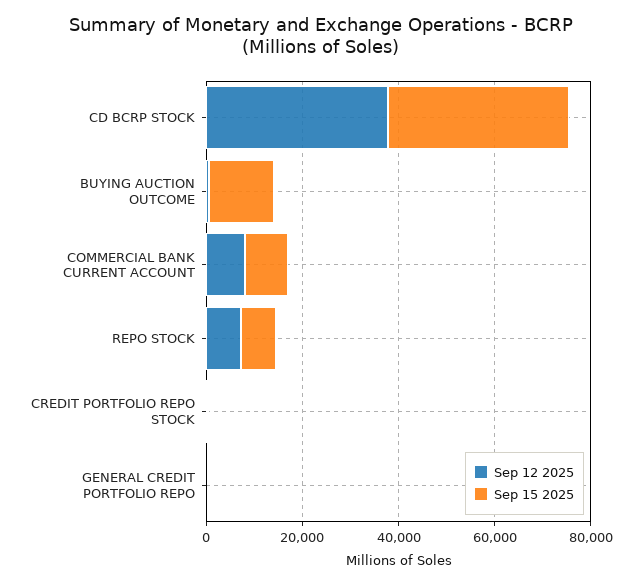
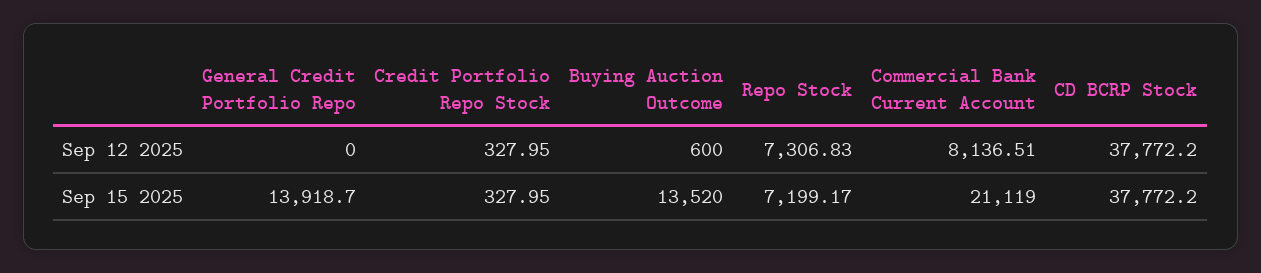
Sep 15 2025, COMMERCIAL BANK CURRENT ACCOUNT: 10000 -> 21119
Sep 15 2025, GENERAL CREDIT PORTFOLIO REPO: 0 -> 13918.7

